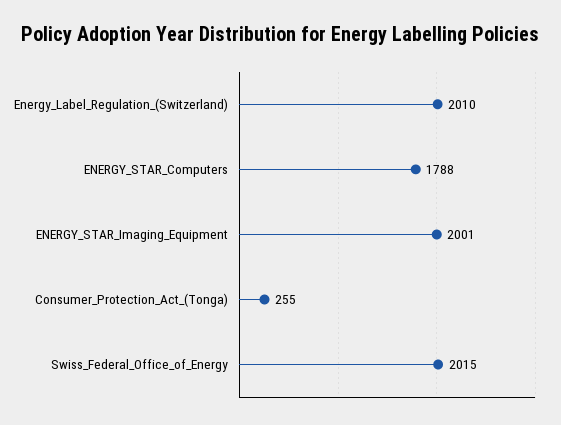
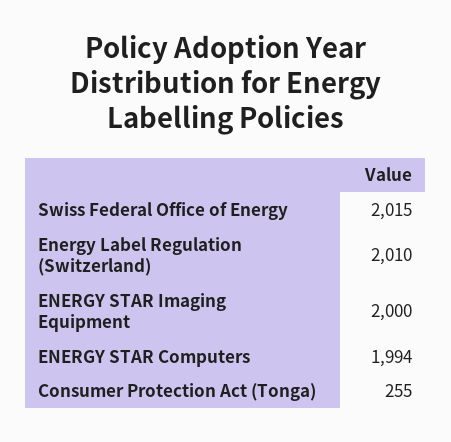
ENERGY_STAR_Computers: 1788 -> 1994
ENERGY_STAR_Imaging_Equipment: 2001 -> 2000

